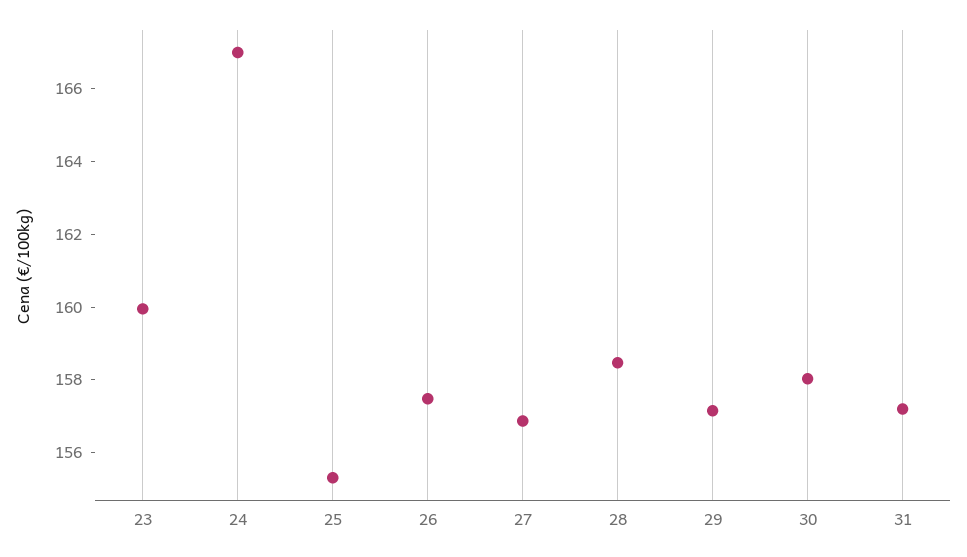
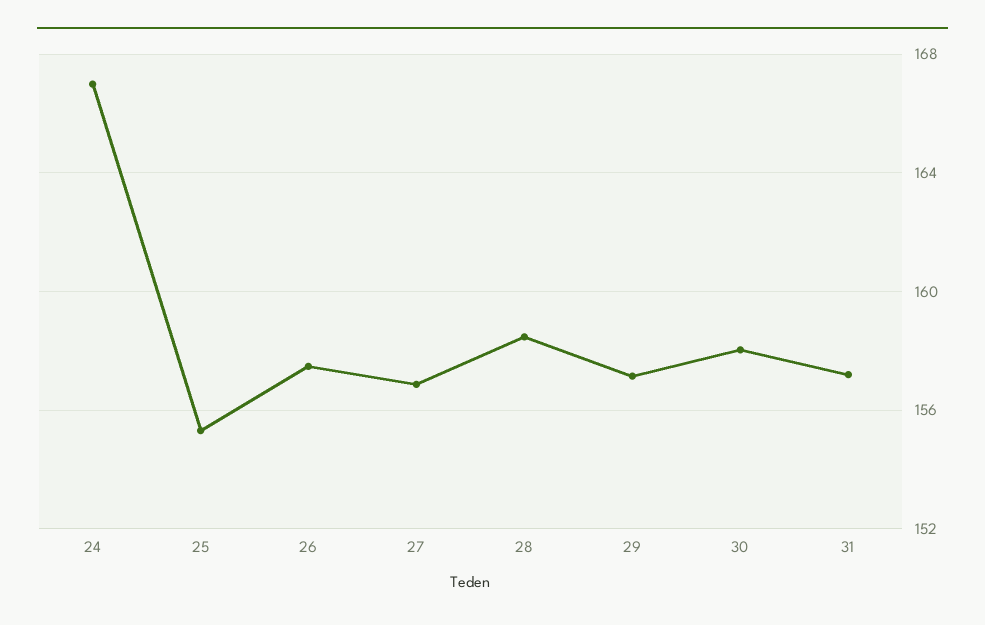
23: 160 -> none

